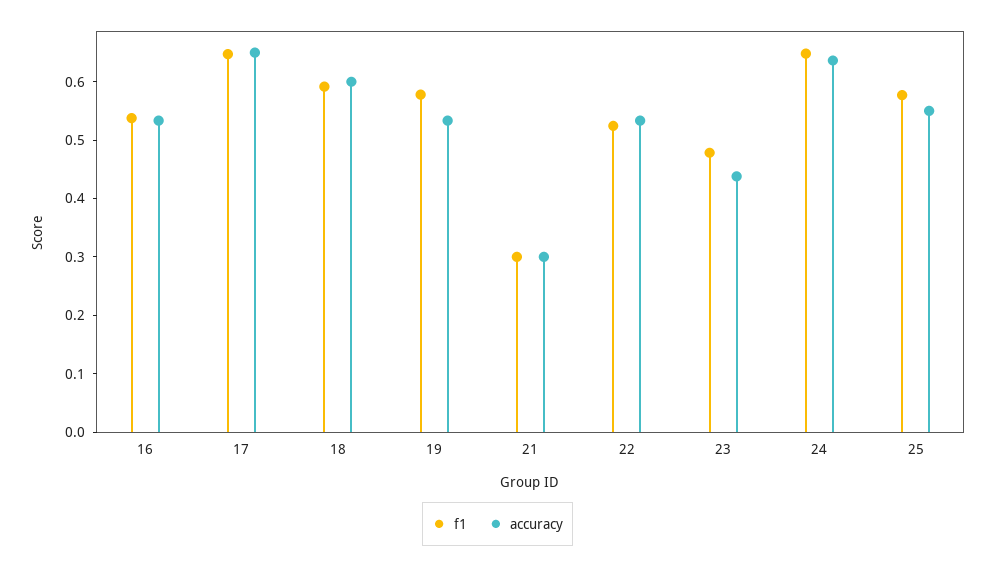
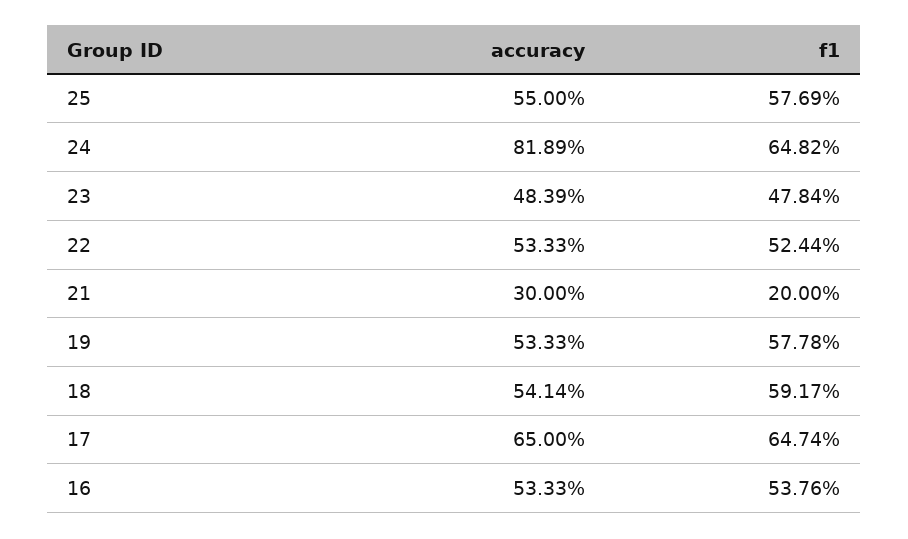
accuracy, 18: 0.6 -> 0.5414
f1, 21: 0.3 -> 0.2
accuracy, 23: 0.44 -> 0.4839
accuracy, 24: 0.64 -> 0.8189

